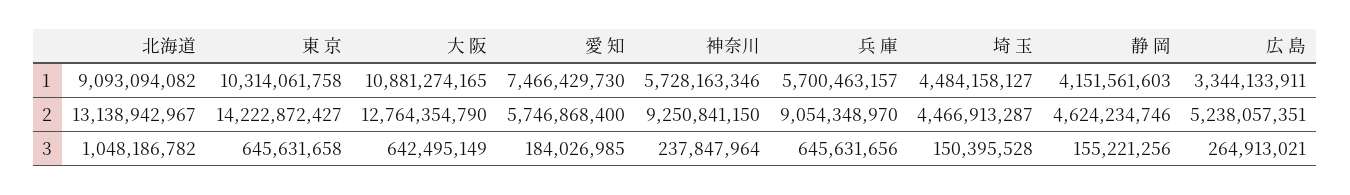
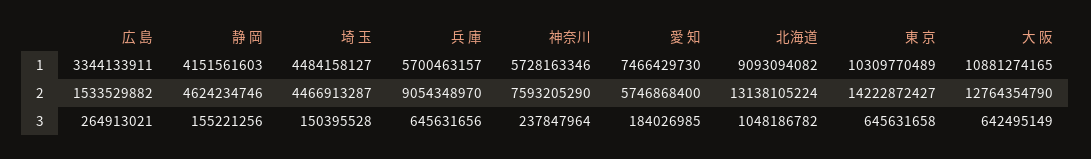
東 京, 1: 10314061758 -> 10309770489
北海道, 2: 13138942967 -> 13138105224
神奈川, 2: 9250841150 -> 7593205290
広 島, 2: 5238057351 -> 1533529882

